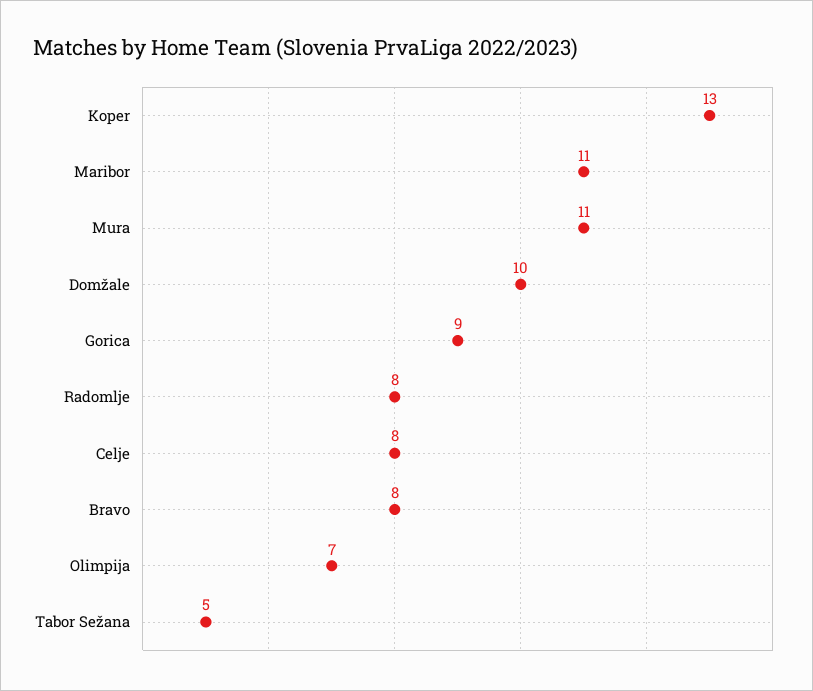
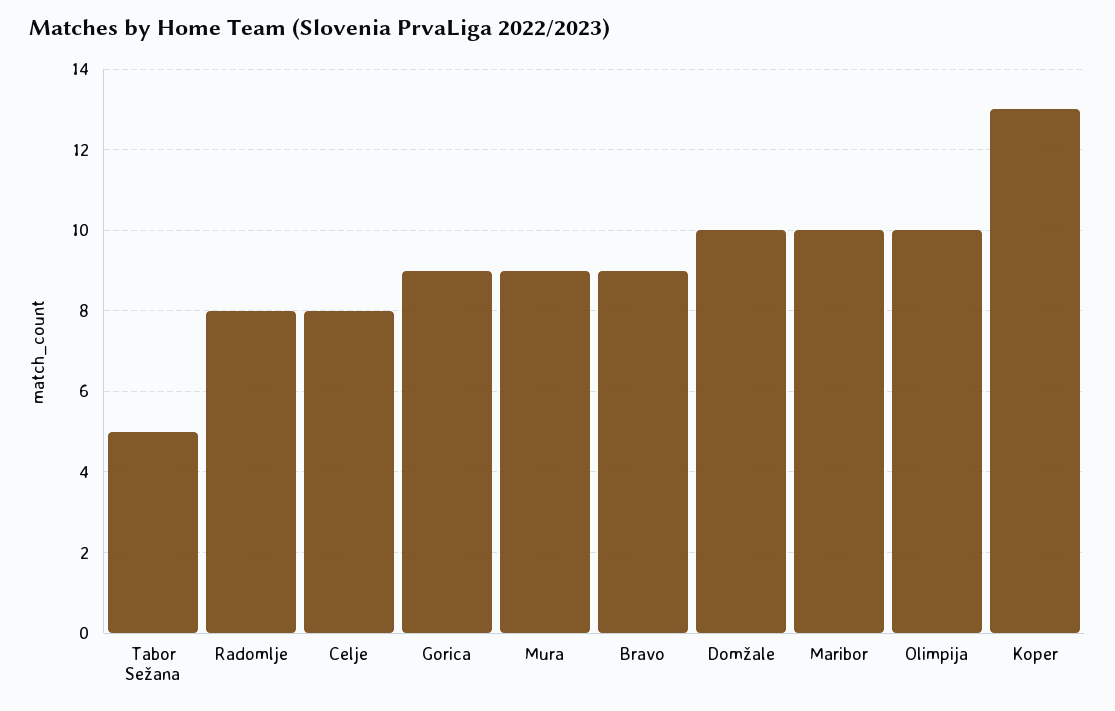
Maribor: 11 -> 10
Mura: 11 -> 9
Bravo: 8 -> 9
Olimpija: 7 -> 10

